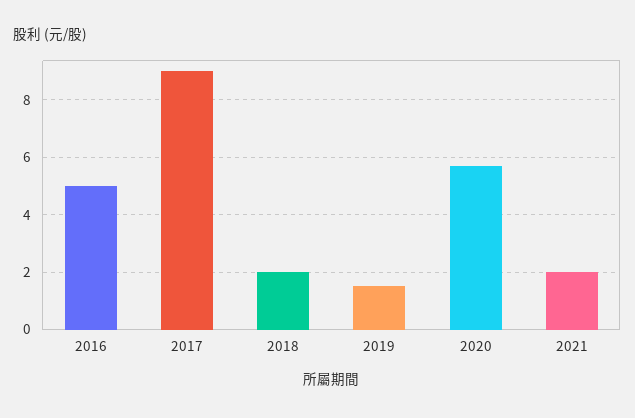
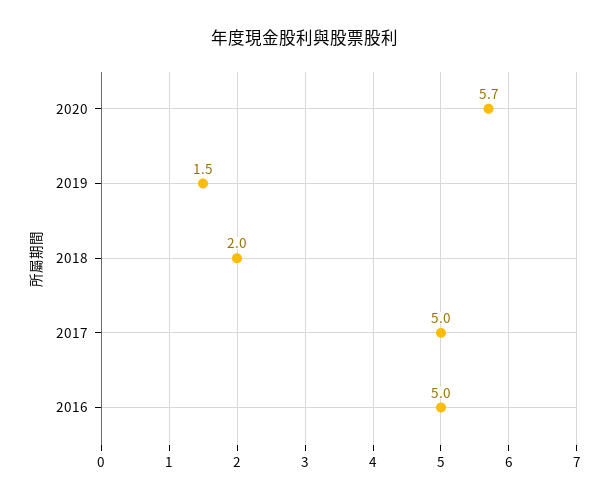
2017: 9 -> 5
2021: 2 -> none

